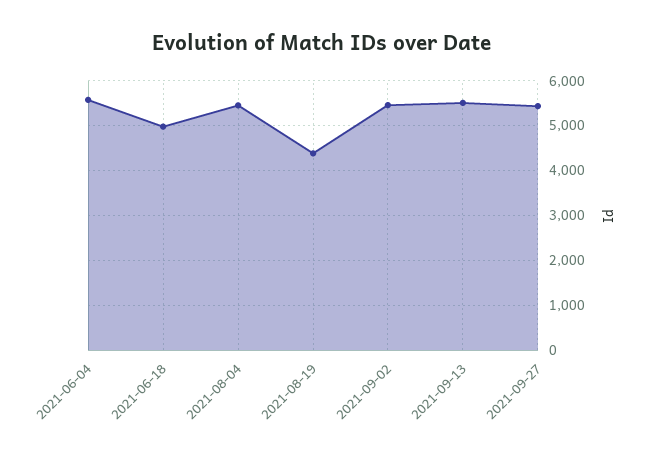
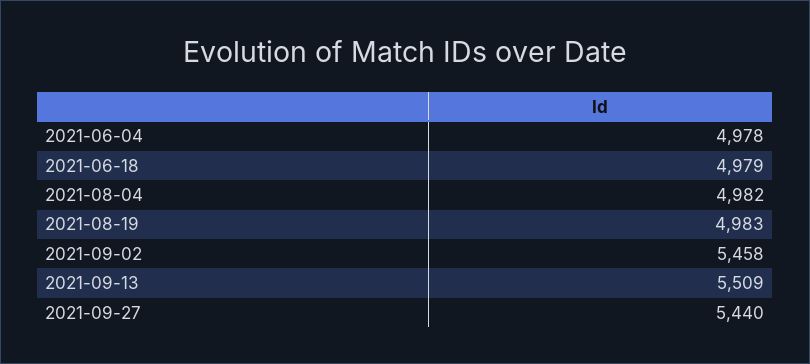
2021-06-04: 5600 -> 4978
2021-08-04: 5400 -> 4982
2021-08-19: 4400 -> 4983

